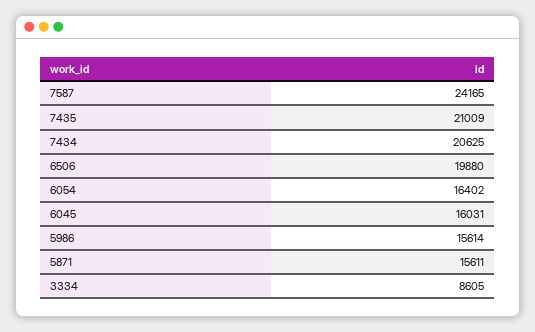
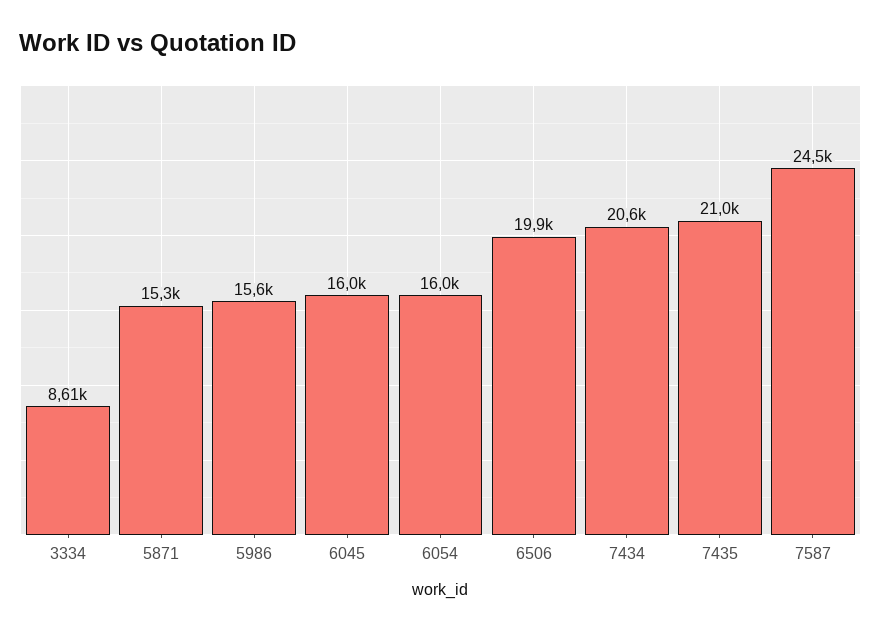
7587: 24165 -> 24500
6054: 16402 -> 16000
5871: 15611 -> 15300

